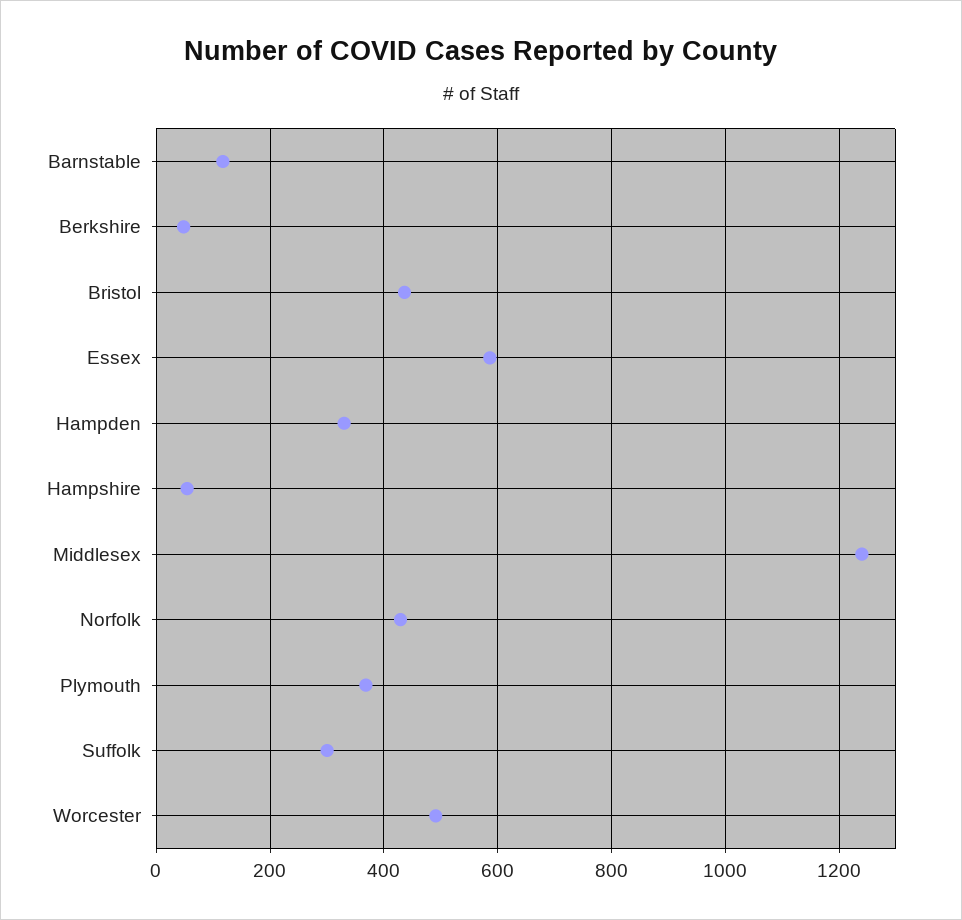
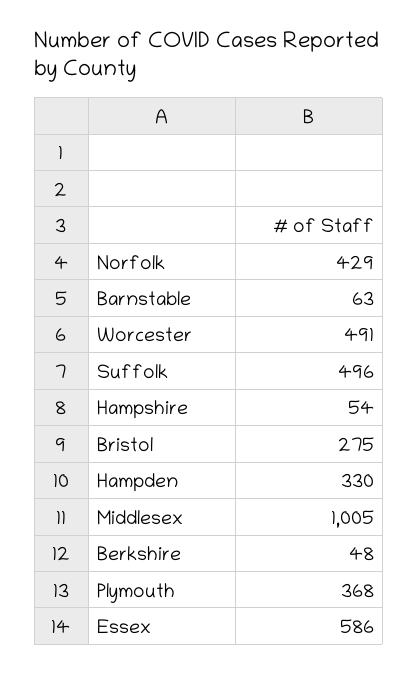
Barnstable: 120 -> 63
Bristol: 440 -> 275
Middlesex: 1240 -> 1005
Suffolk: 300 -> 496

